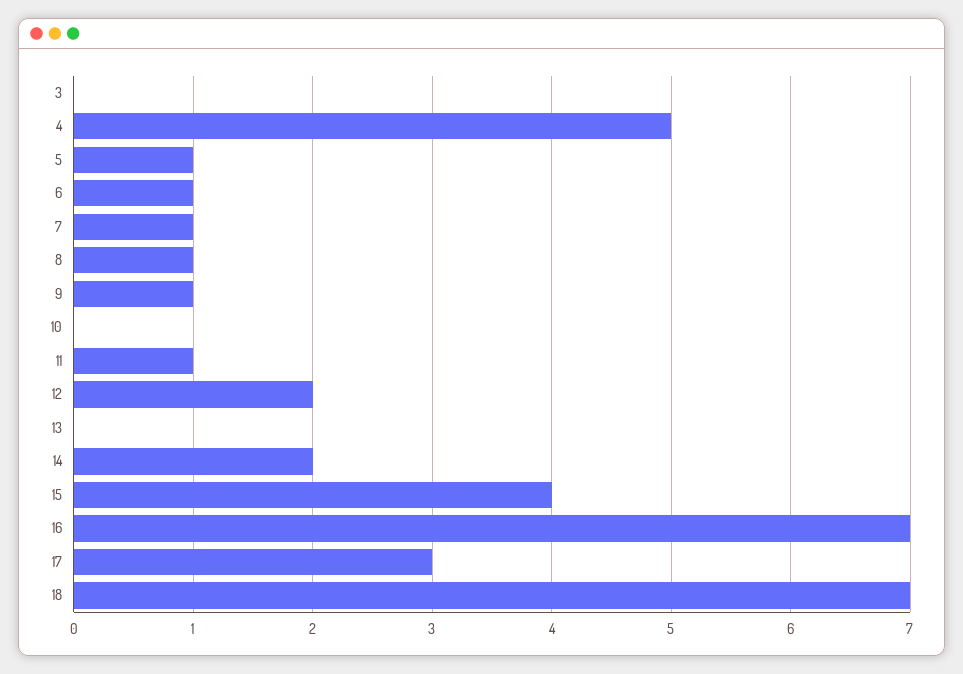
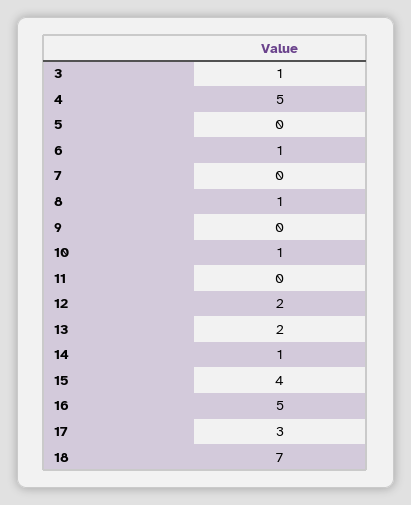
3: 0 -> 1
5: 1 -> 0
7: 1 -> 0
9: 1 -> 0
10: 0 -> 1
11: 1 -> 0
13: 0 -> 2
14: 2 -> 1
16: 7 -> 5

